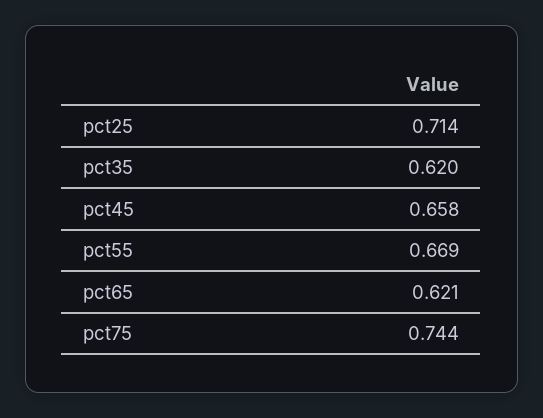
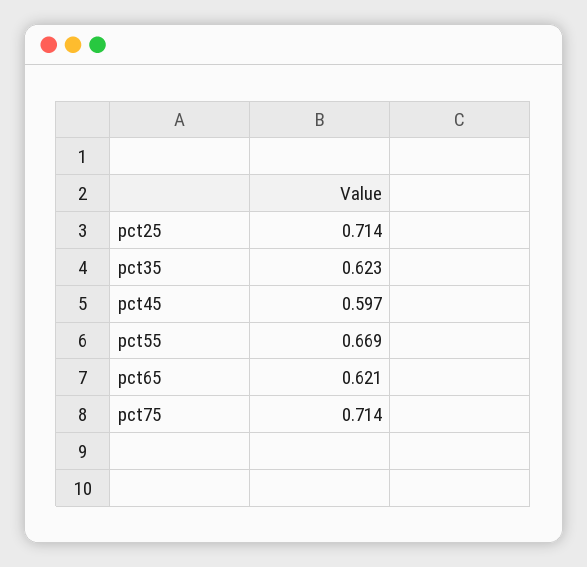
pct35: 0.62 -> 0.623
pct45: 0.658 -> 0.597
pct75: 0.744 -> 0.714

